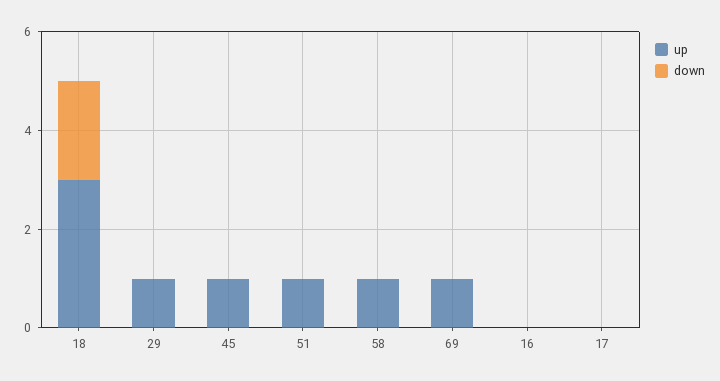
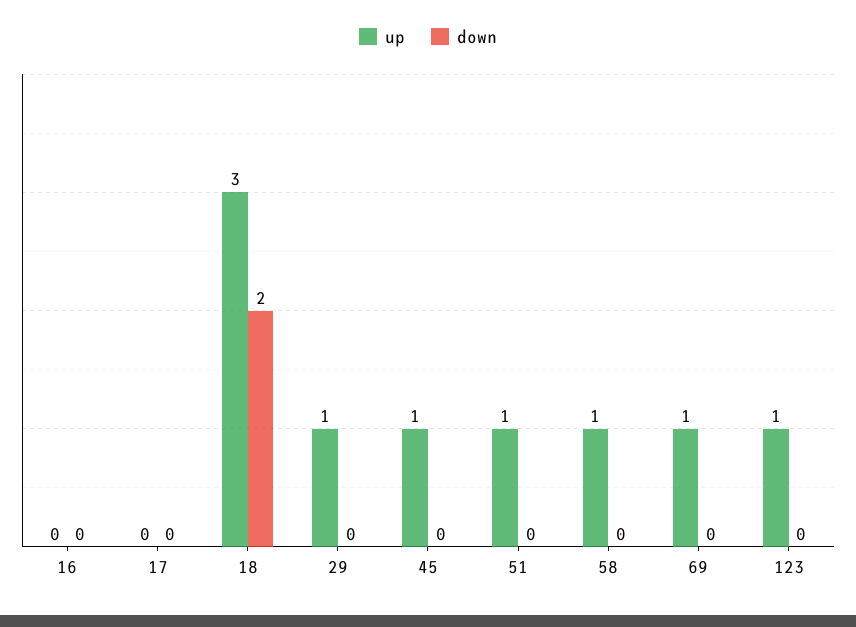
up, 123: none -> 1
down, 123: none -> 0

